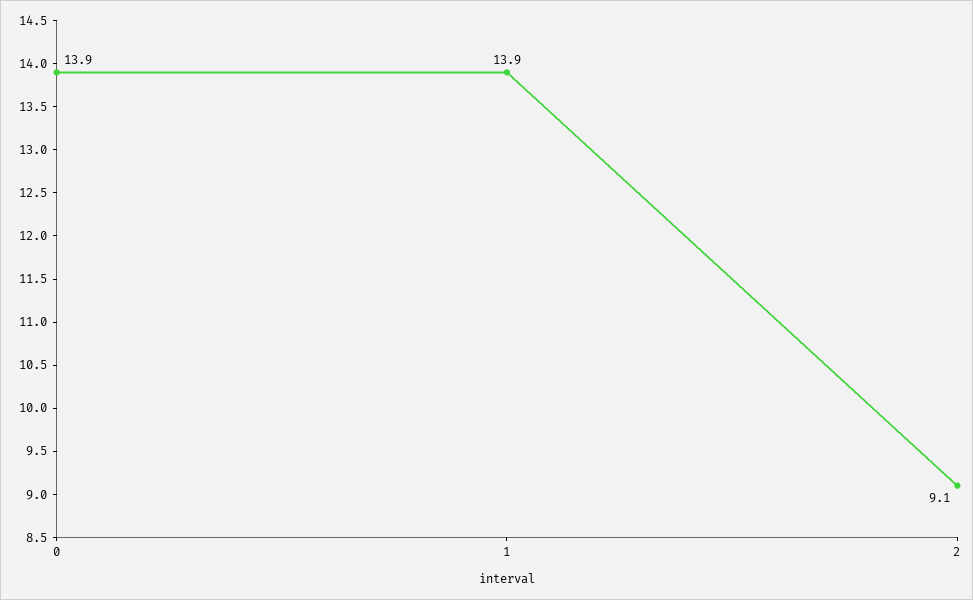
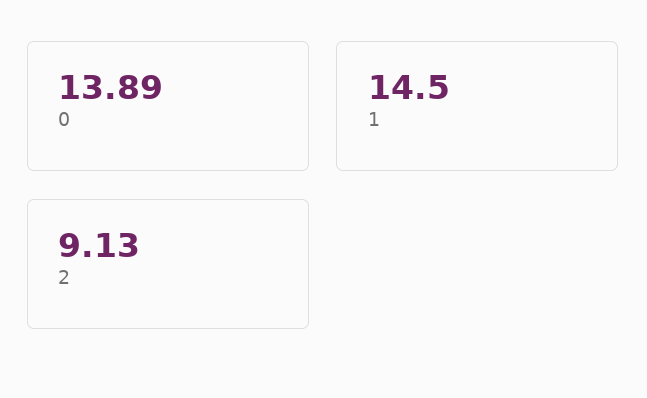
1: 13.9 -> 14.5

